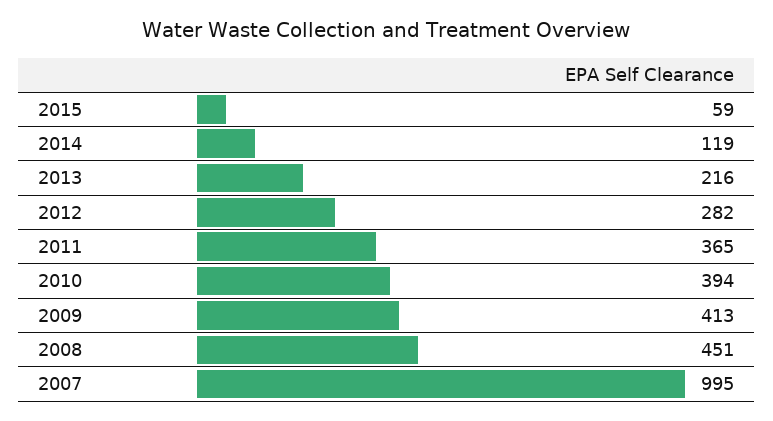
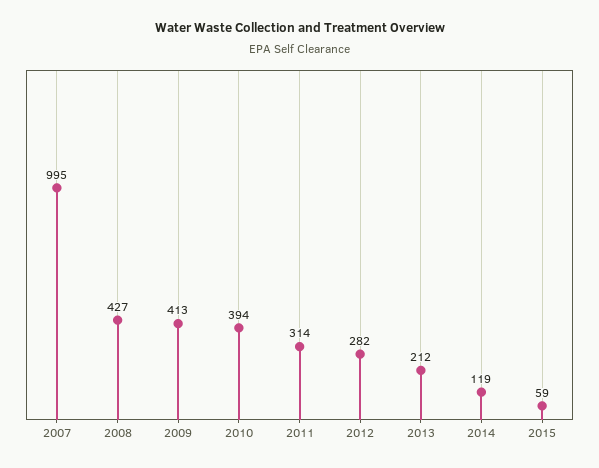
2013: 216 -> 212
2011: 365 -> 314
2008: 451 -> 427

